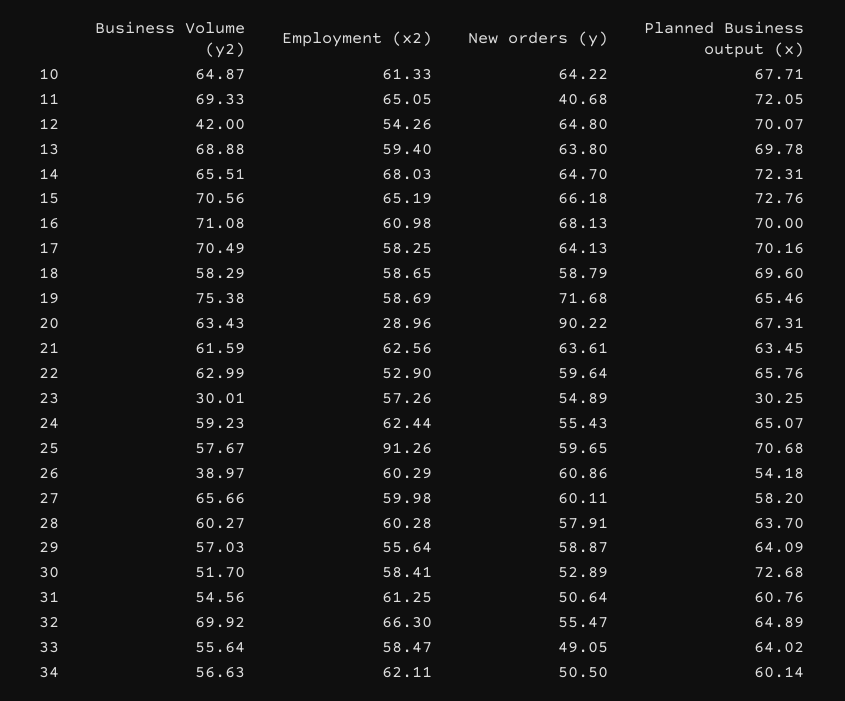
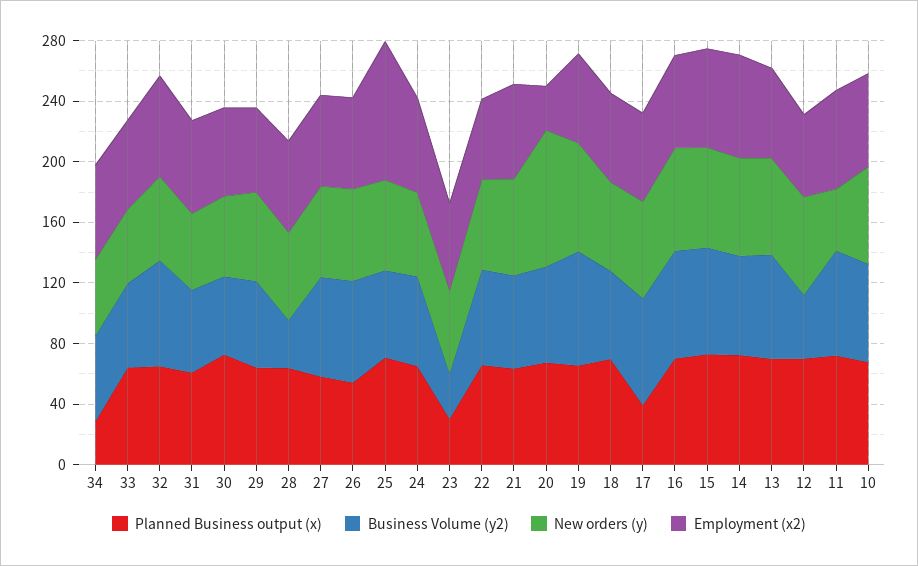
Planned Business output (x), 17: 70.16 -> 40
Business Volume (y2), 26: 38.97 -> 70
Business Volume (y2), 28: 60.27 -> 30
Planned Business output (x), 34: 60.14 -> 30

